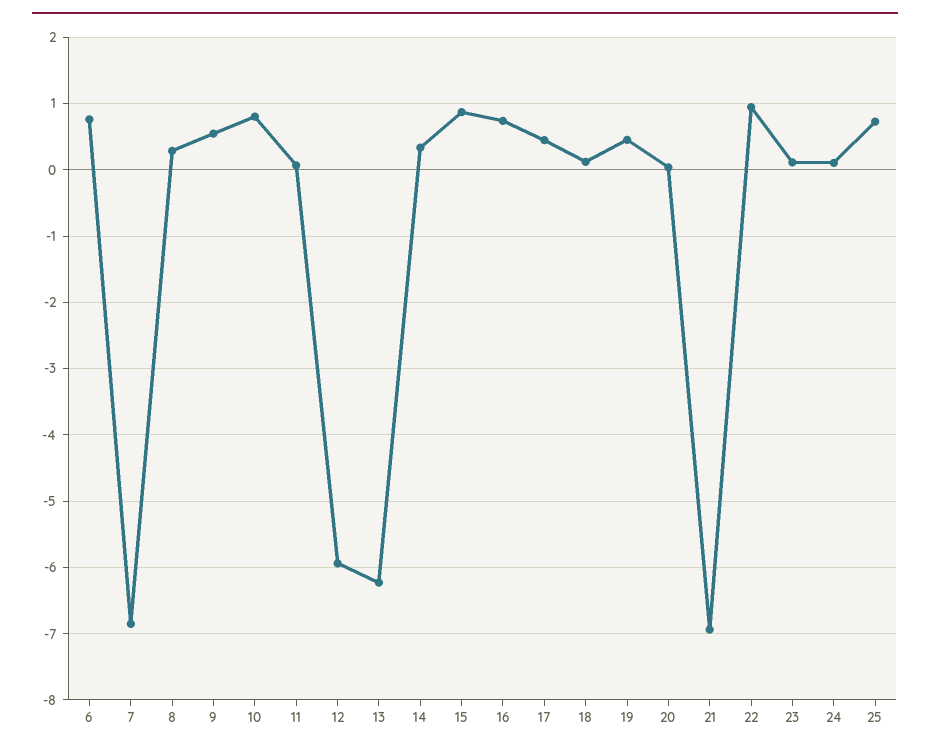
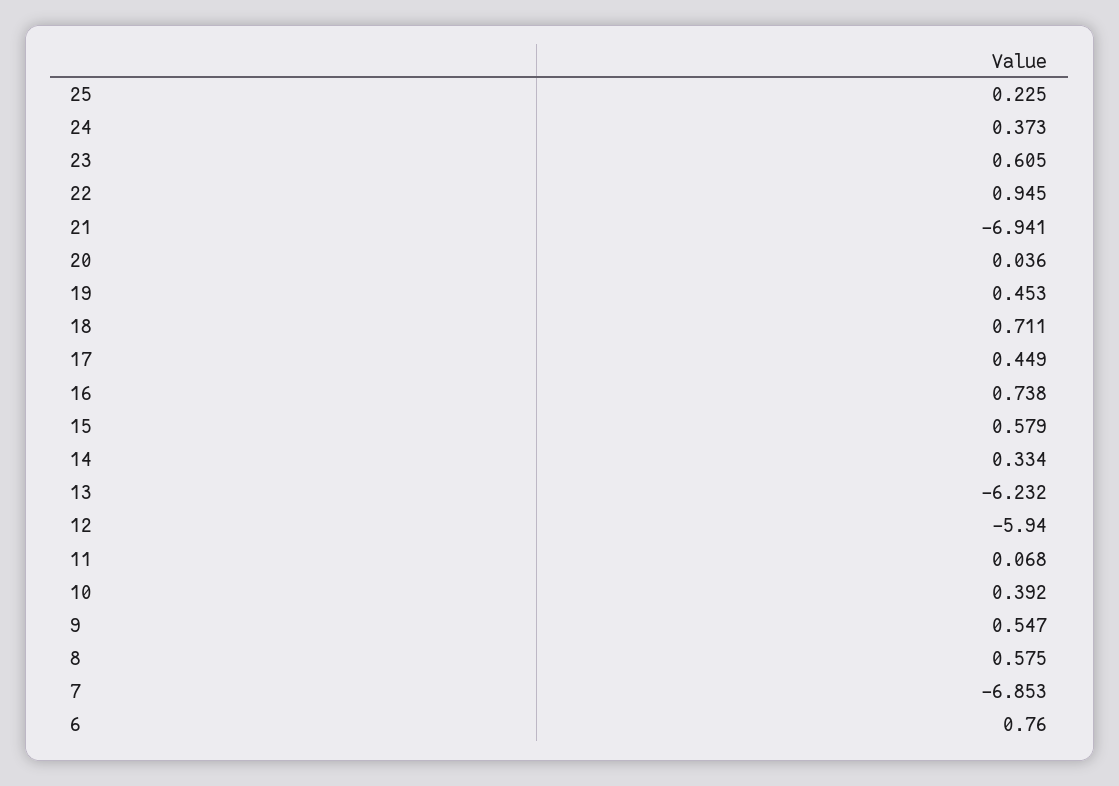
8: 0.3 -> 0.575
10: 0.8 -> 0.392
15: 0.9 -> 0.579
18: 0.1 -> 0.711
23: 0.1 -> 0.605
24: 0.1 -> 0.373
25: 0.7 -> 0.225

